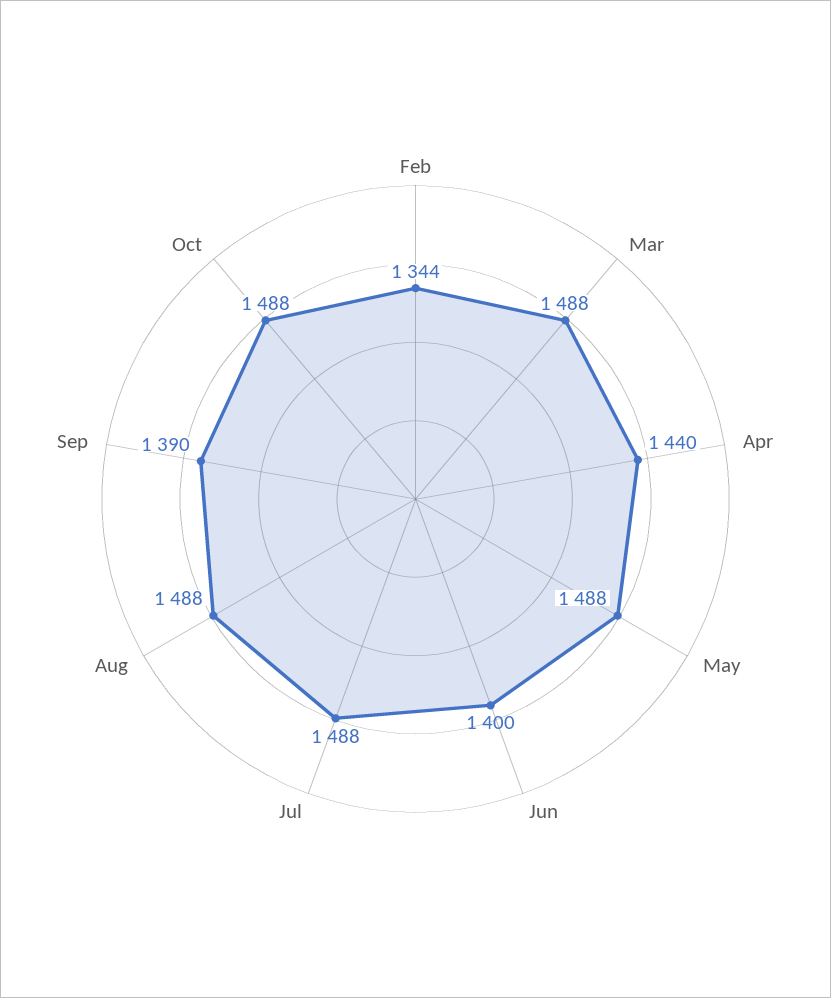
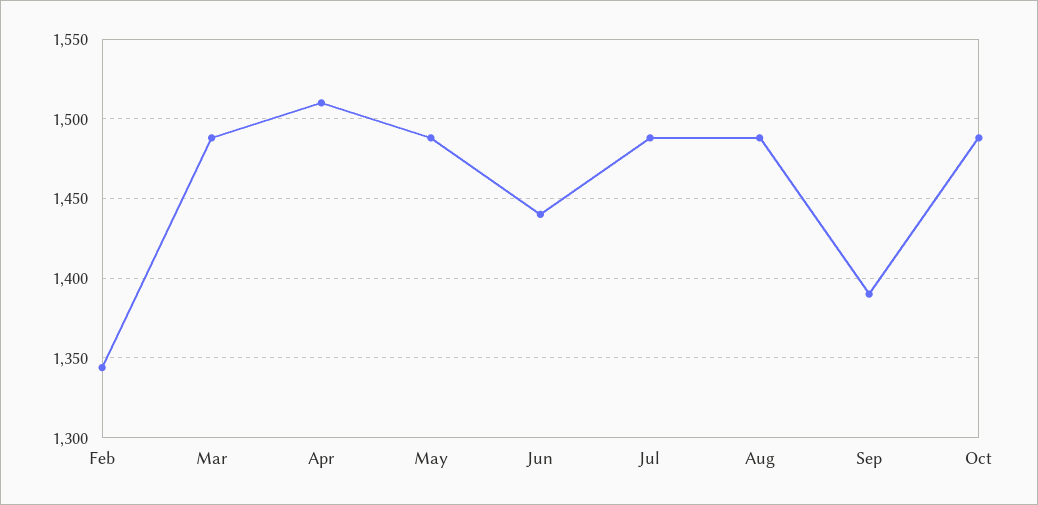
Apr: 1440 -> 1510
Jun: 1400 -> 1440

